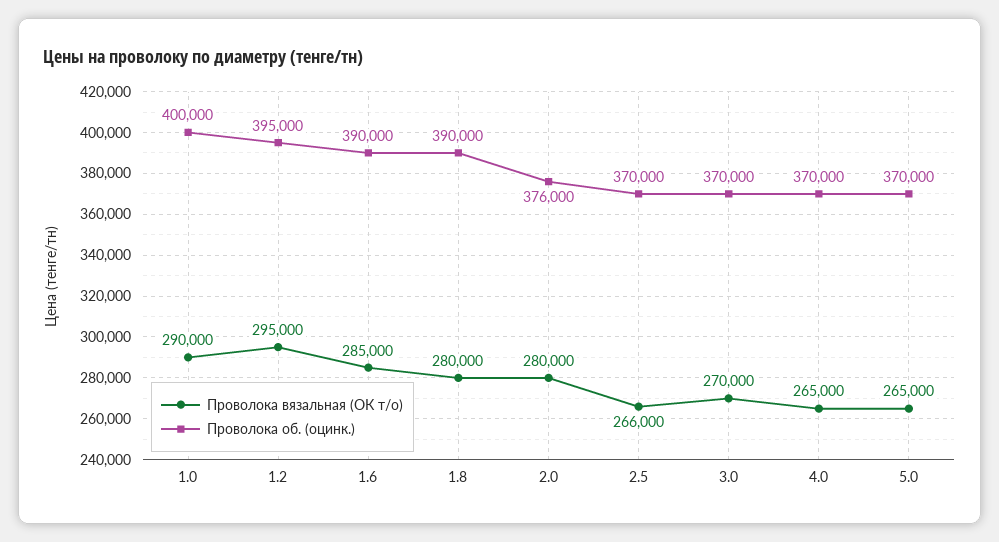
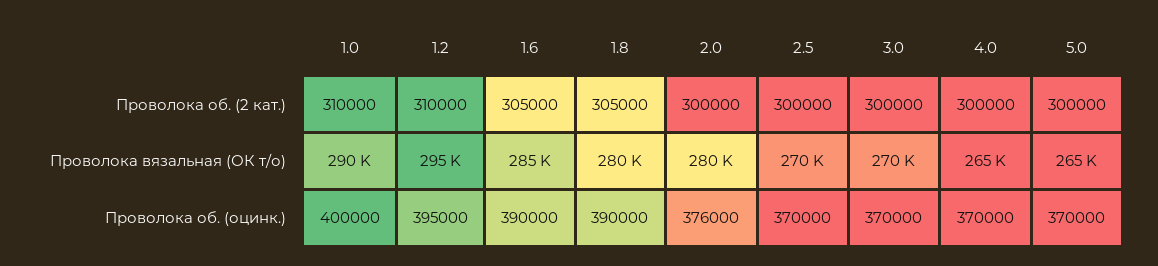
Проволока вязальная (ОК т/о), 2.5: 266000 -> 270000
Проволока об. (2 кат.), 1.0: none -> 310000
Проволока об. (2 кат.), 1.2: none -> 310000
Проволока об. (2 кат.), 1.6: none -> 305000
Проволока об. (2 кат.), 1.8: none -> 305000
Проволока об. (2 кат.), 2.0: none -> 300000
Проволока об. (2 кат.), 2.5: none -> 300000
Проволока об. (2 кат.), 3.0: none -> 300000
Проволока об. (2 кат.), 4.0: none -> 300000
Проволока об. (2 кат.), 5.0: none -> 300000

